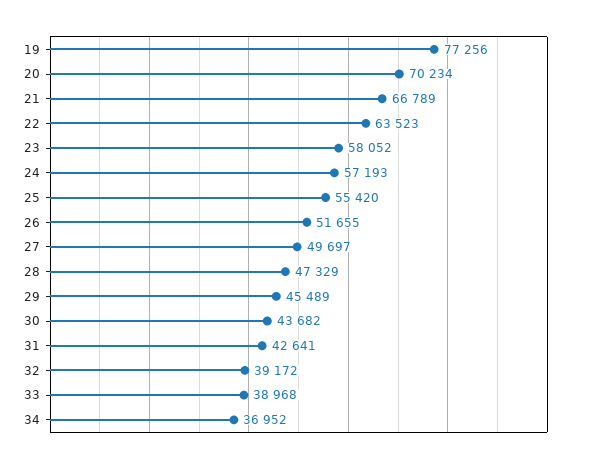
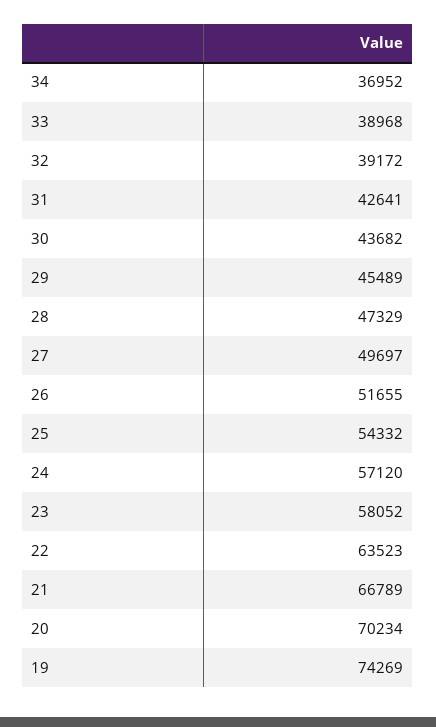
19: 77256 -> 74269
24: 57193 -> 57120
25: 55420 -> 54332

